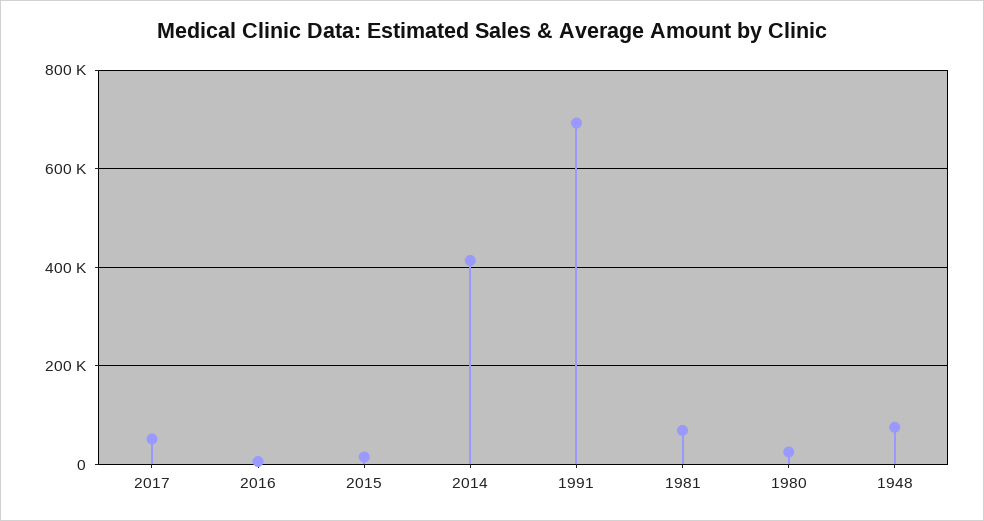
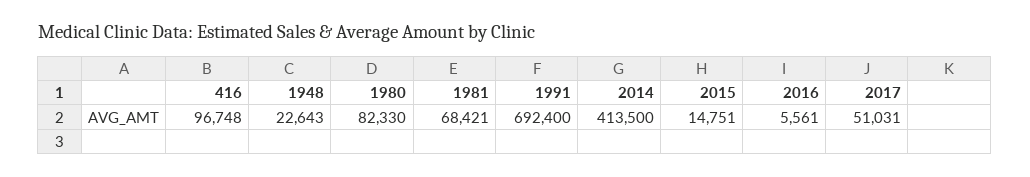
1980: 20000 -> 82330
1948: 80000 -> 22643
416: none -> 96748

